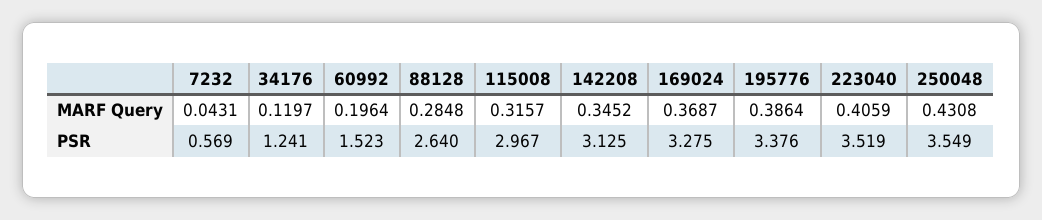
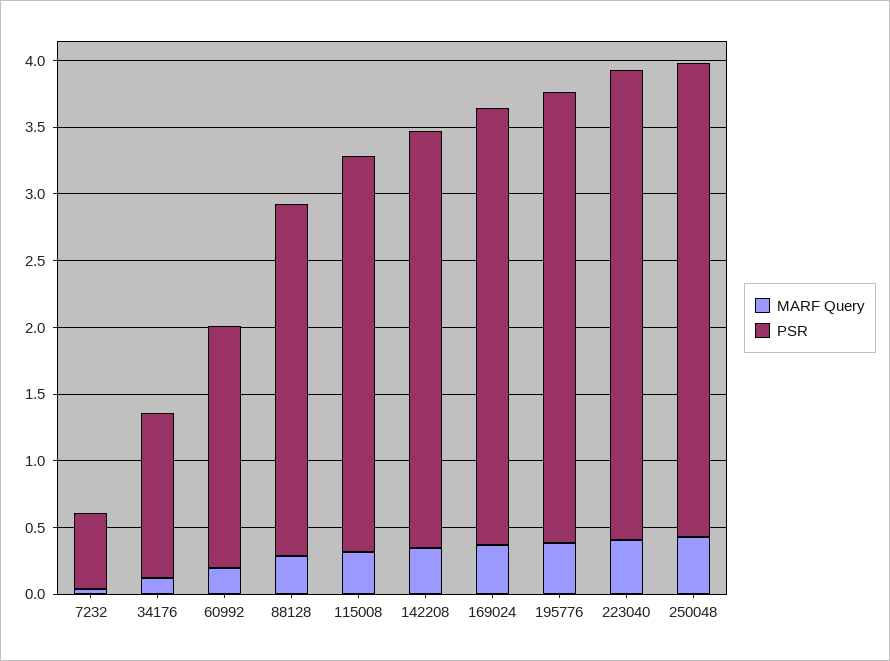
PSR, 60992: 1.523 -> 1.8

